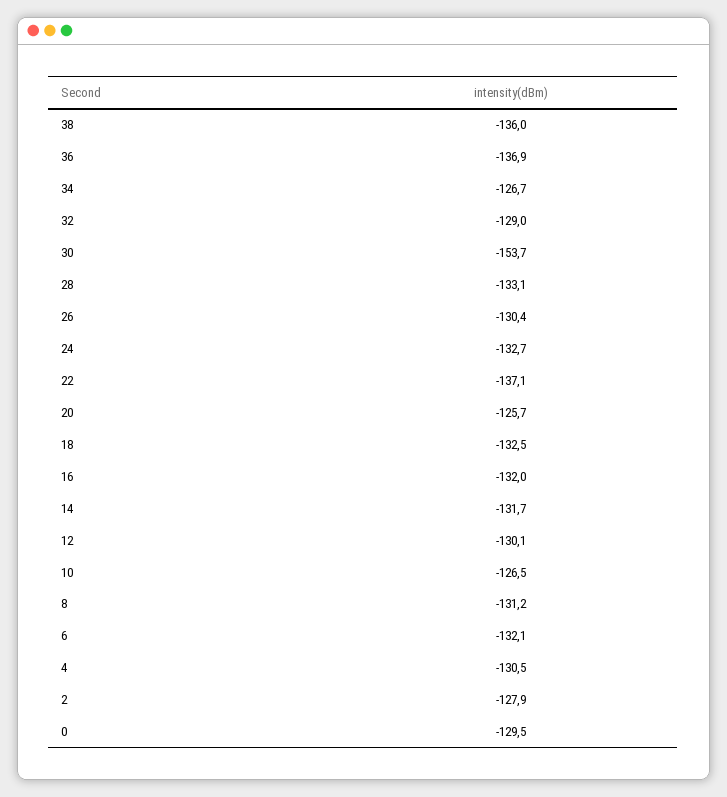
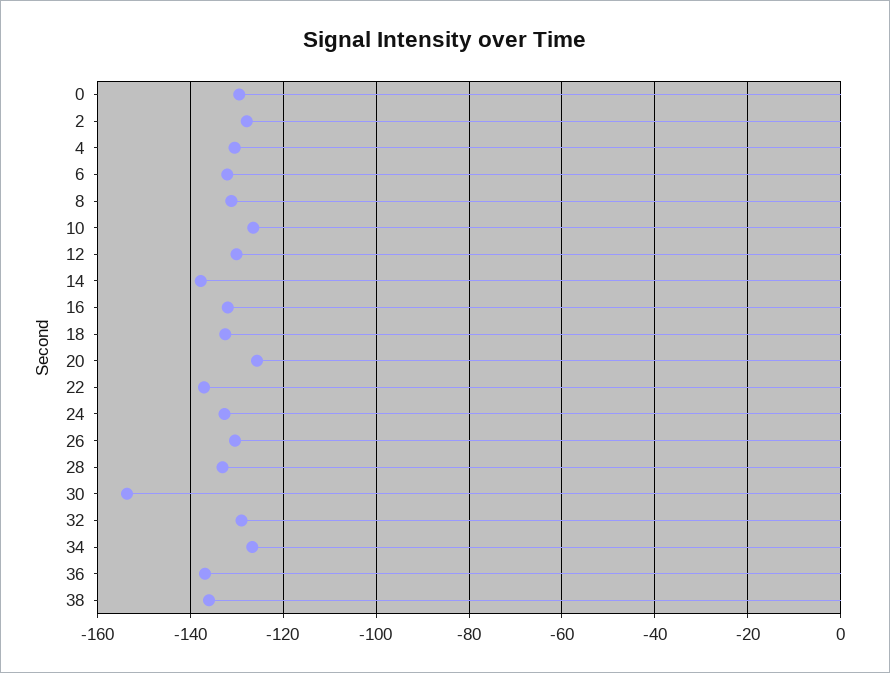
14: -131.7 -> -138

